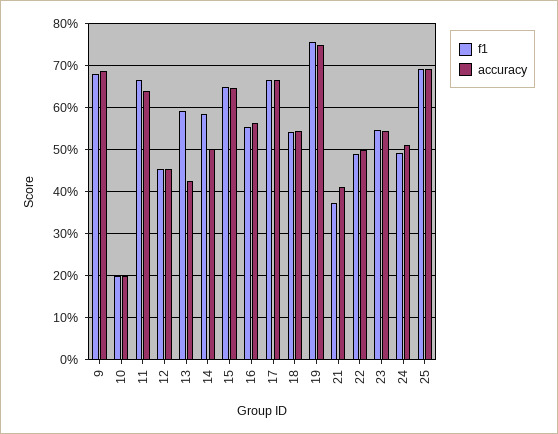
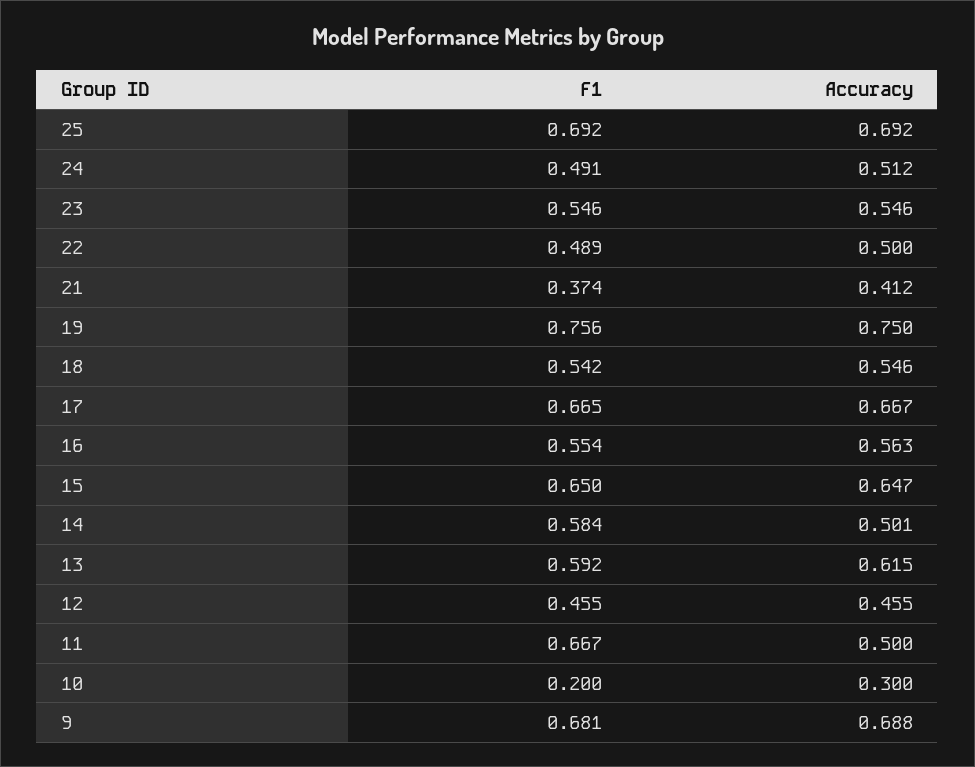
accuracy, 10: 0.2 -> 0.3
accuracy, 11: 0.64 -> 0.5
accuracy, 13: 0.42 -> 0.615

